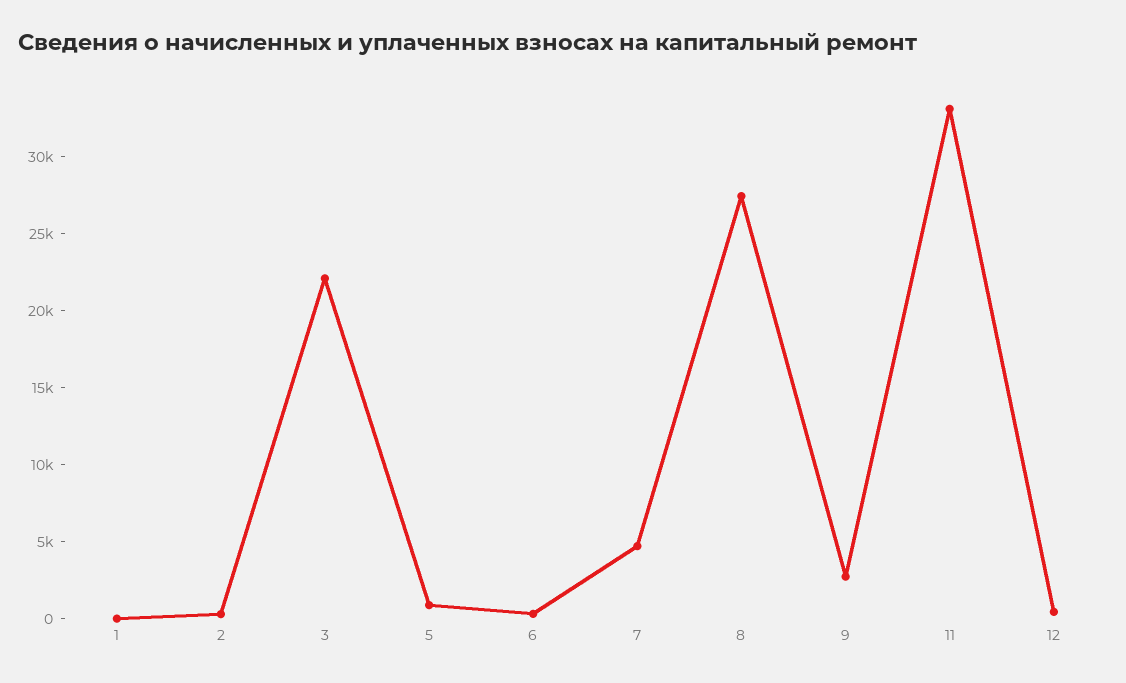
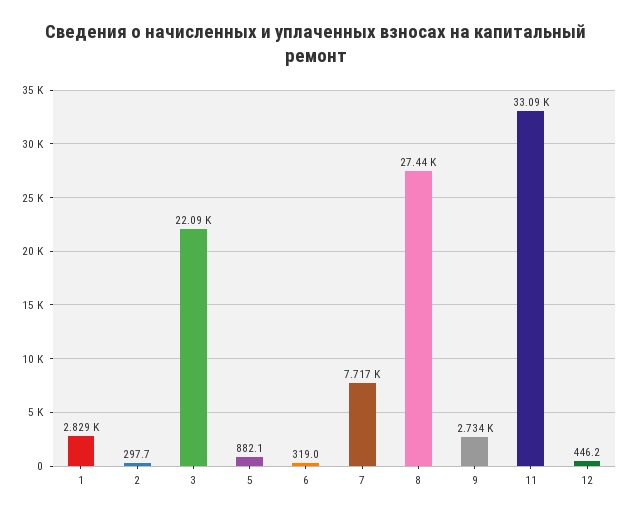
1: 0 -> 2829
7: 5000 -> 7717

